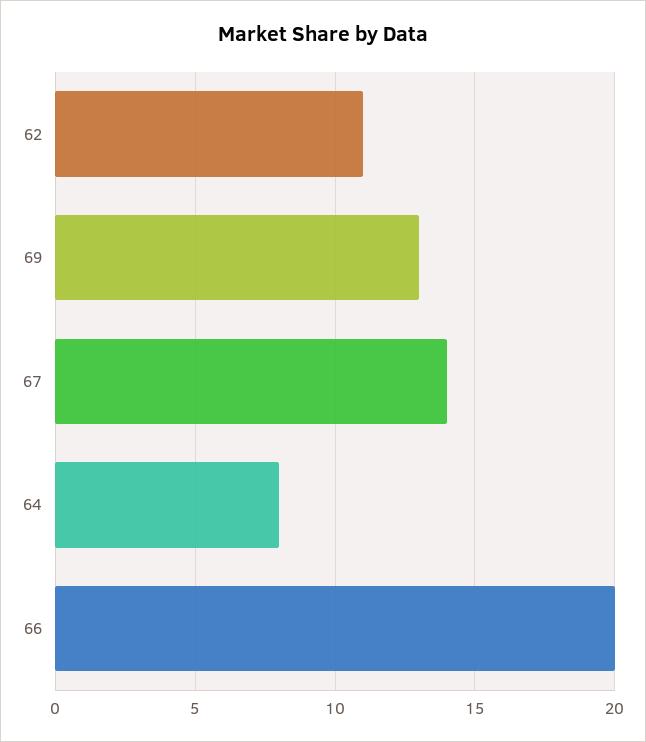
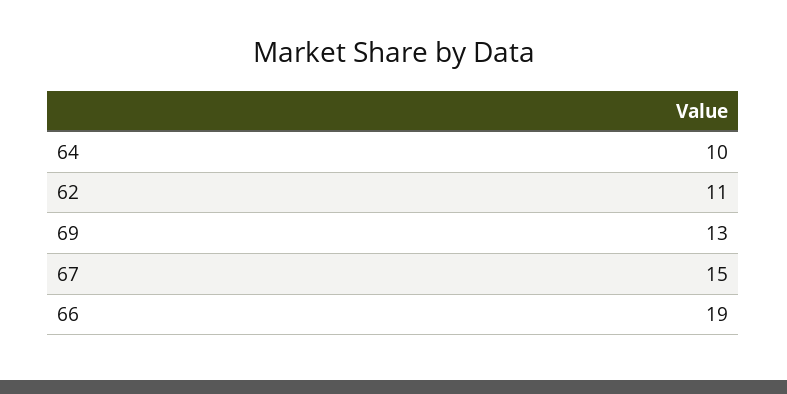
67: 14 -> 15
64: 8 -> 10
66: 20 -> 19

